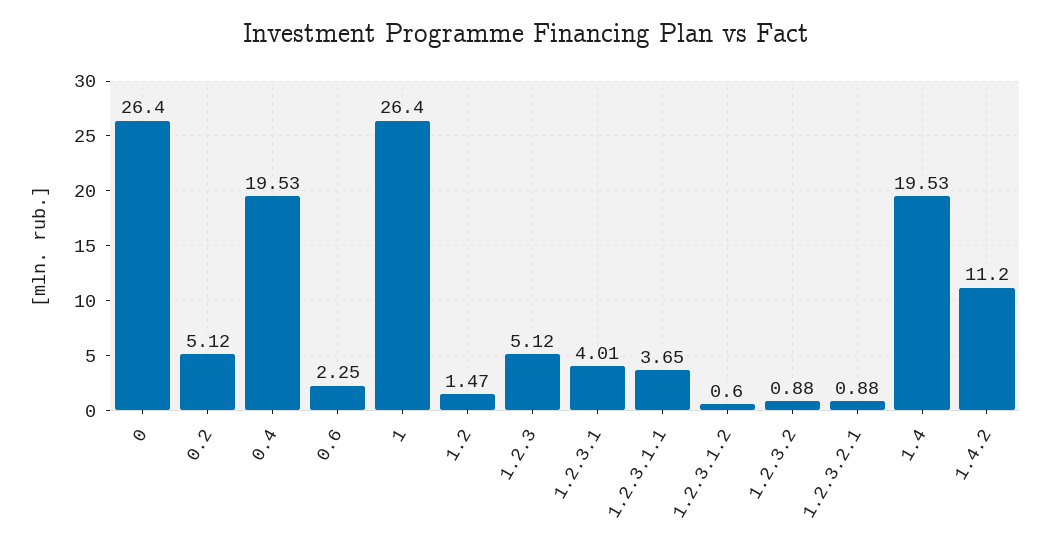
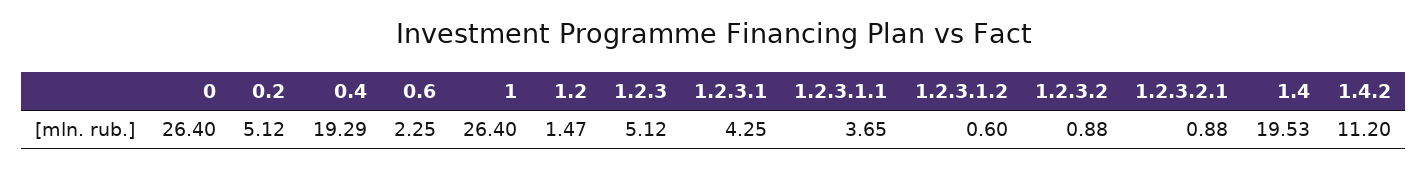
0.4: 19.53 -> 19.29
1.2.3.1: 4.01 -> 4.25

